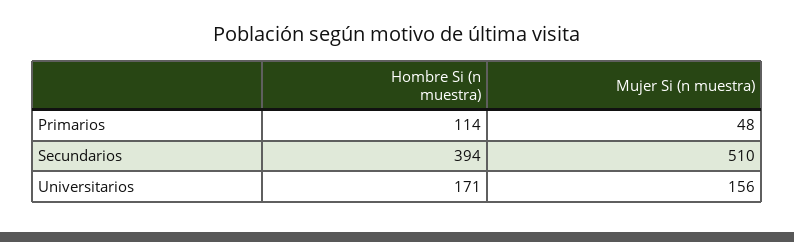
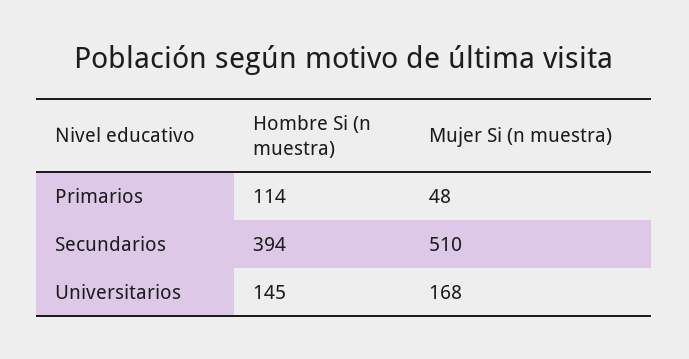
Hombre Si (n muestra), Universitarios: 171 -> 145
Mujer Si (n muestra), Universitarios: 156 -> 168

